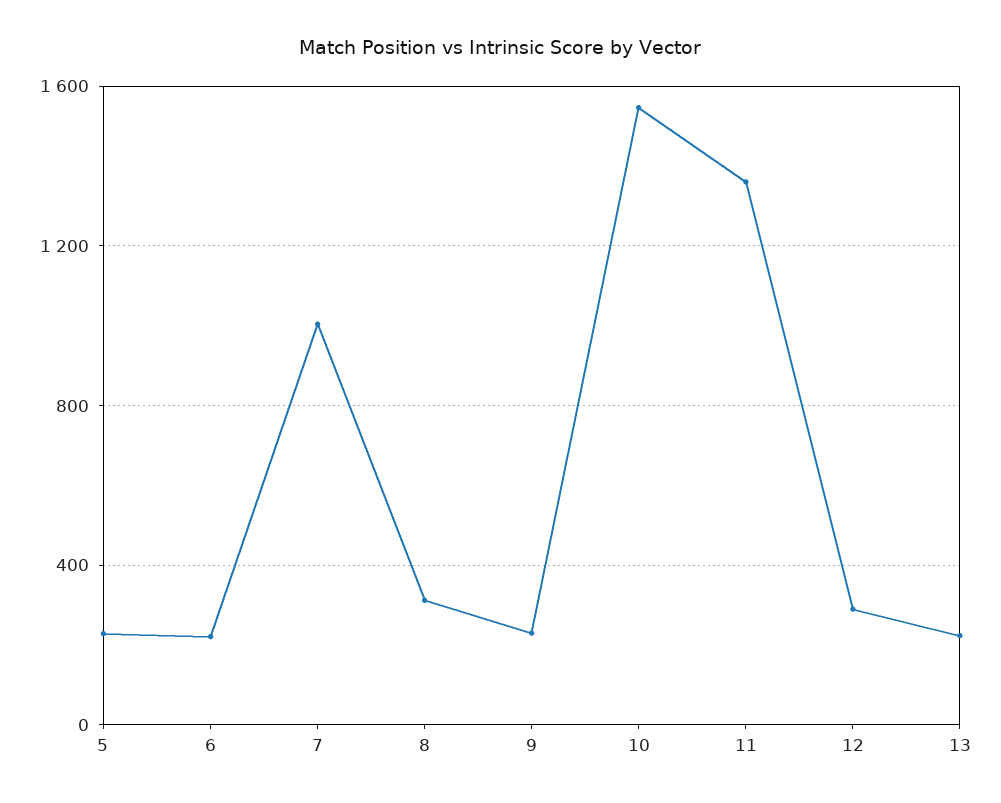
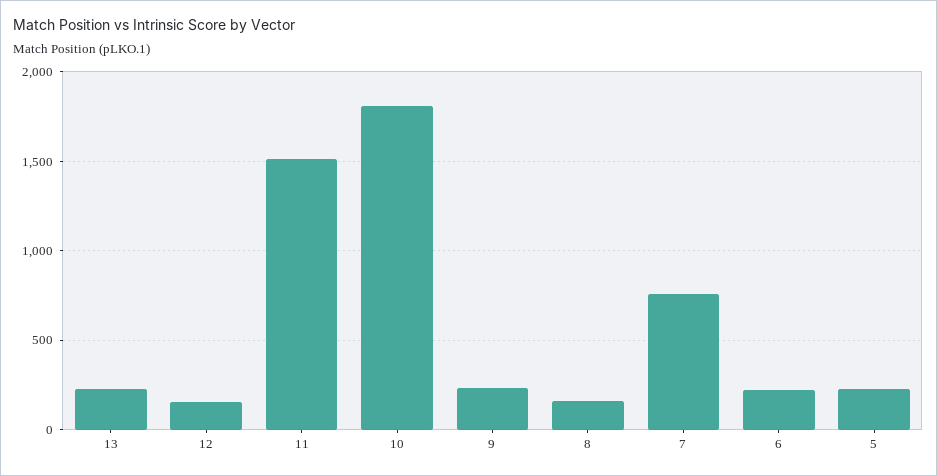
7: 1000 -> 750
8: 300 -> 150
10: 1550 -> 1800
11: 1350 -> 1500
12: 300 -> 150

